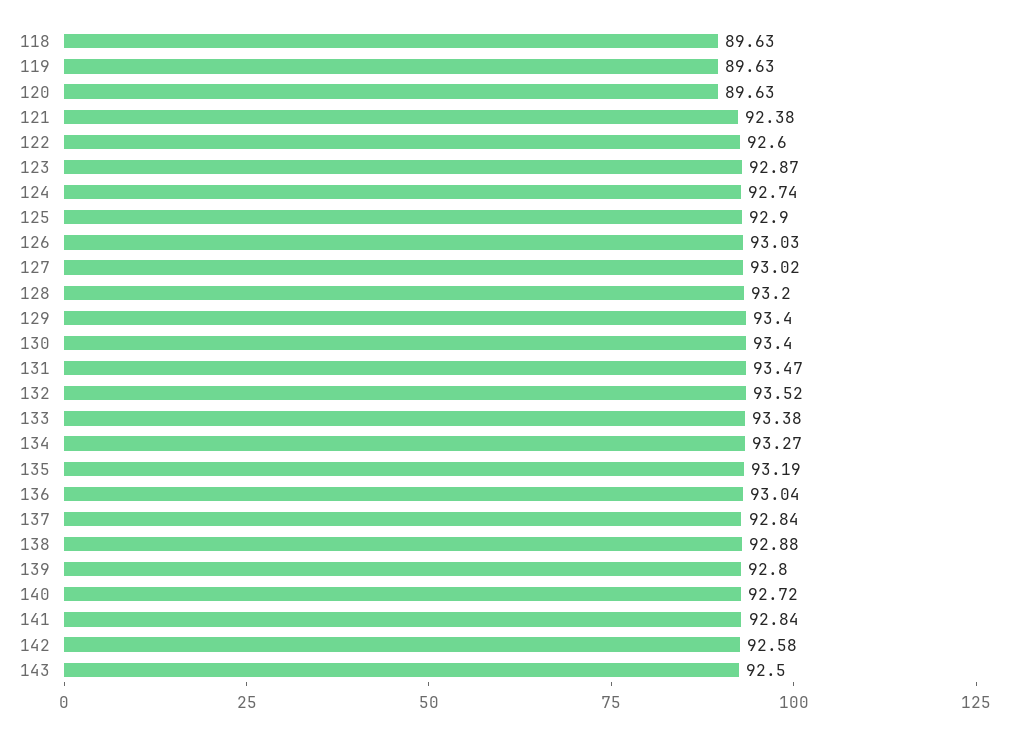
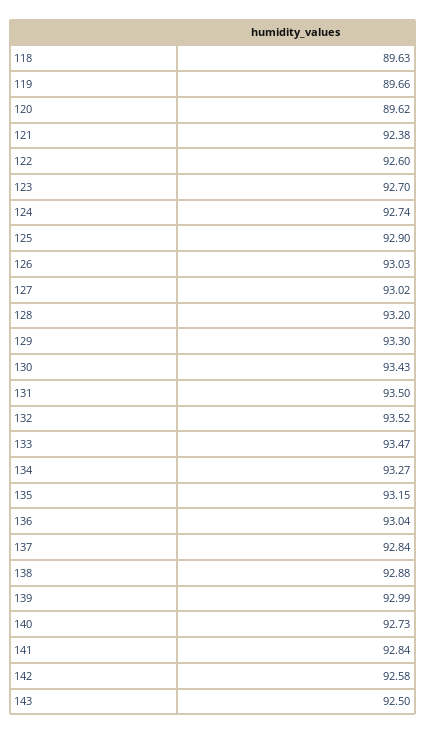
119: 89.63 -> 89.66
120: 89.63 -> 89.62
123: 92.87 -> 92.7
129: 93.4 -> 93.3
130: 93.4 -> 93.43
131: 93.47 -> 93.5
133: 93.38 -> 93.47
135: 93.19 -> 93.15
139: 92.8 -> 92.99
140: 92.72 -> 92.73

